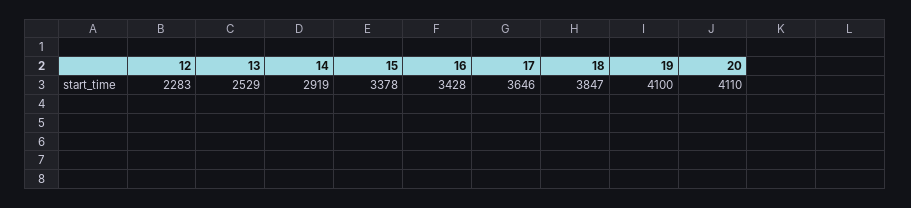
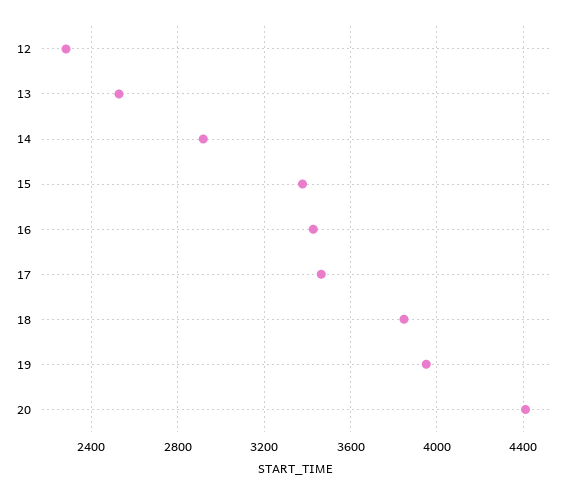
17: 3646 -> 3450
19: 4100 -> 3950
20: 4110 -> 4400

